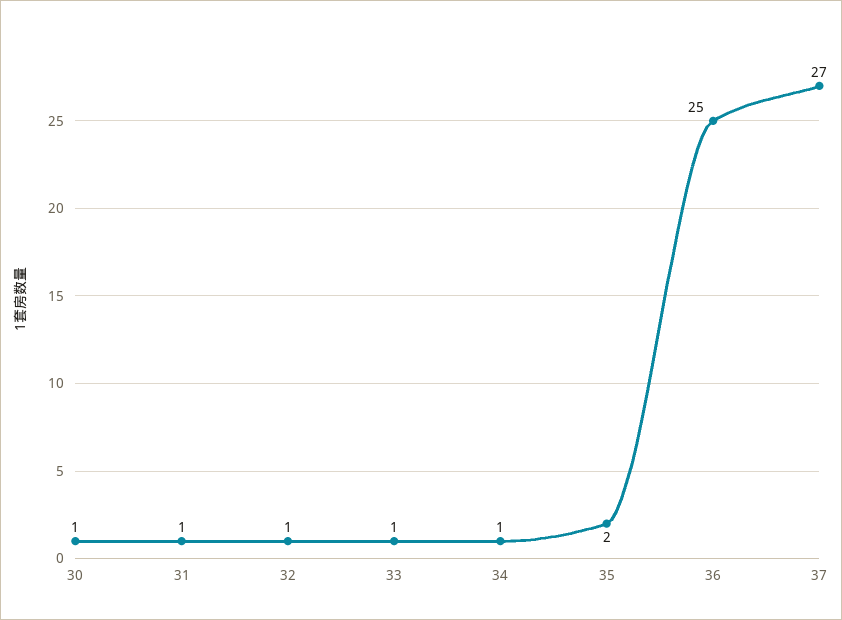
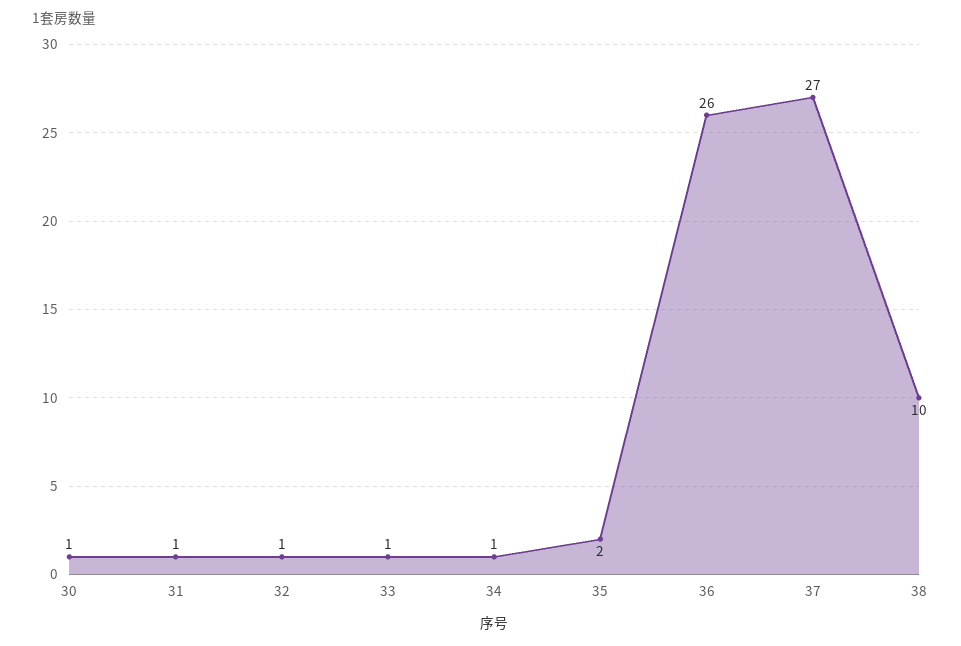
36: 25 -> 26
38: none -> 10

